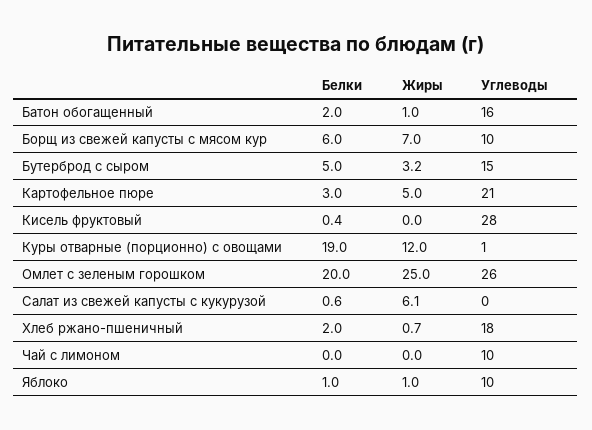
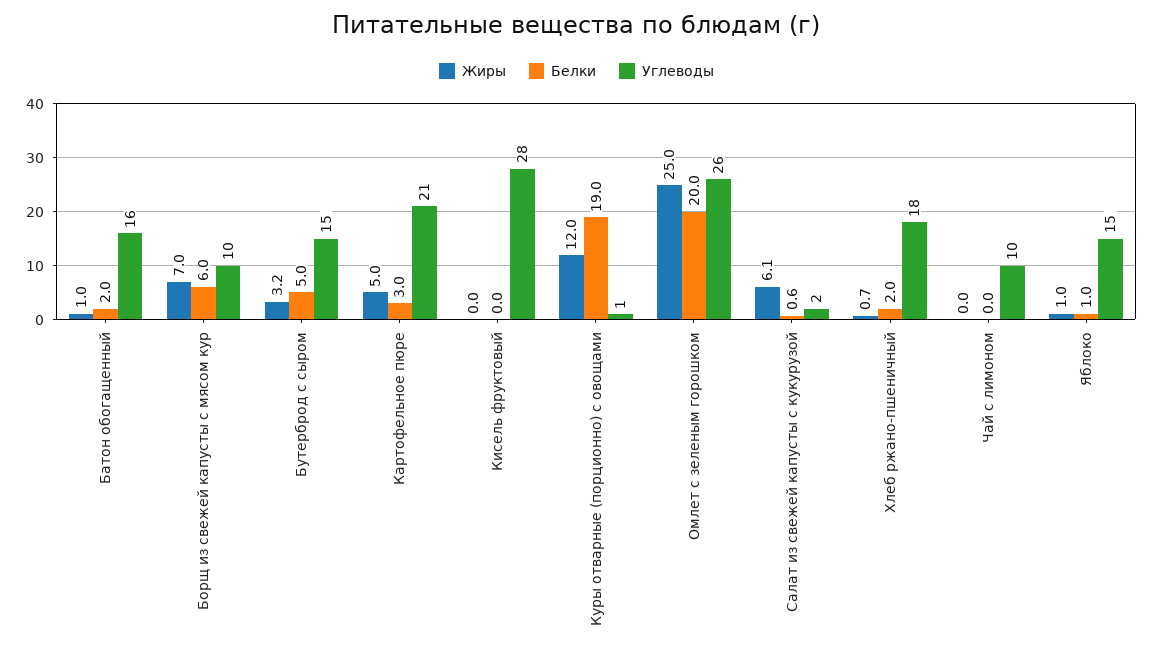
Белки, Кисель фруктовый: 0.4 -> 0
Углеводы, Салат из свежей капусты с кукурузой: 0 -> 2
Углеводы, Яблоко: 10 -> 15

